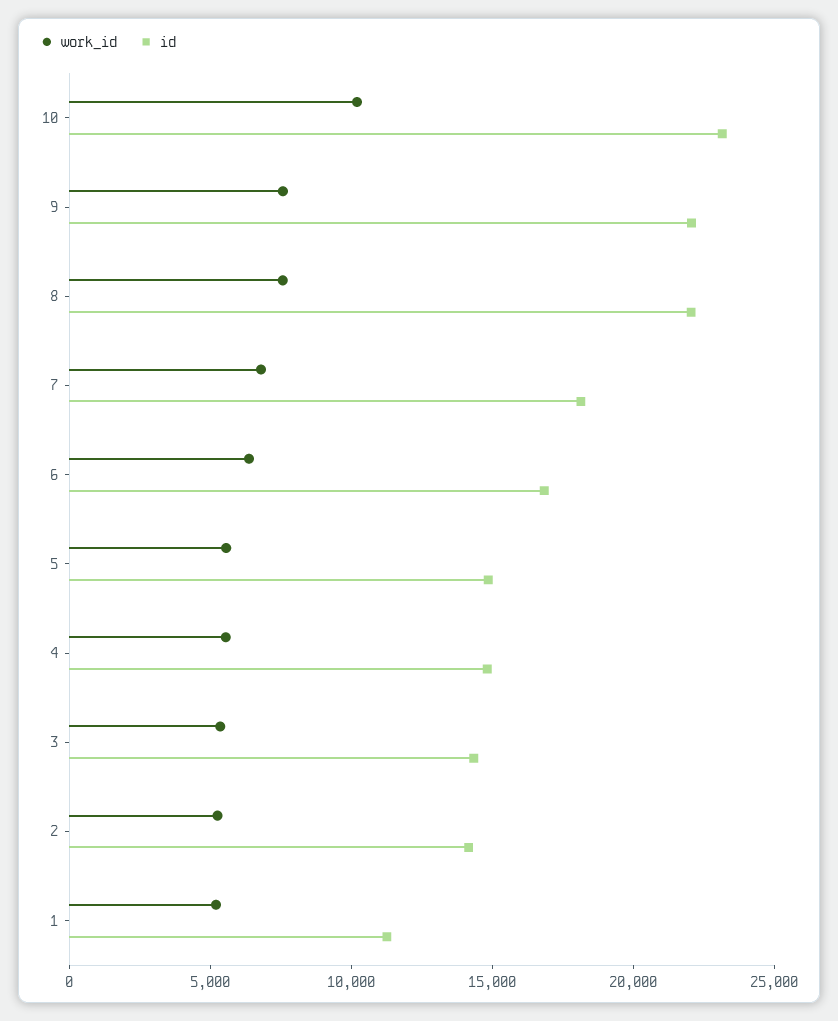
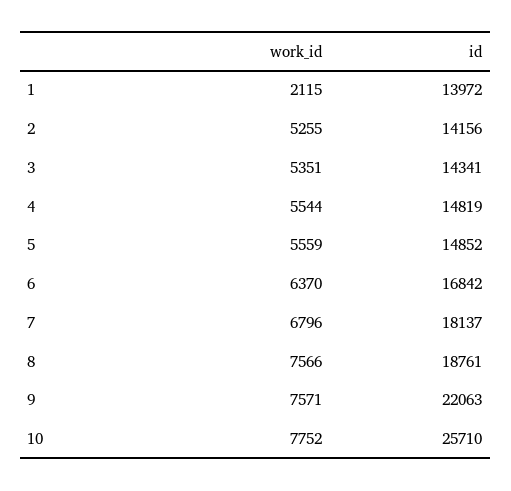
work_id, 10: 10000 -> 7752
id, 10: 23000 -> 25710
id, 8: 22000 -> 18761
work_id, 1: 5000 -> 2115
id, 1: 11000 -> 13972

